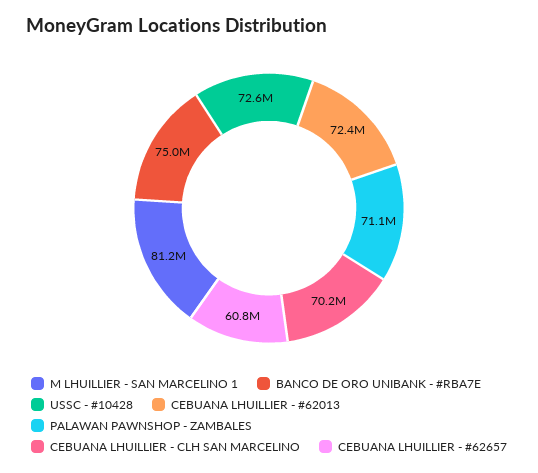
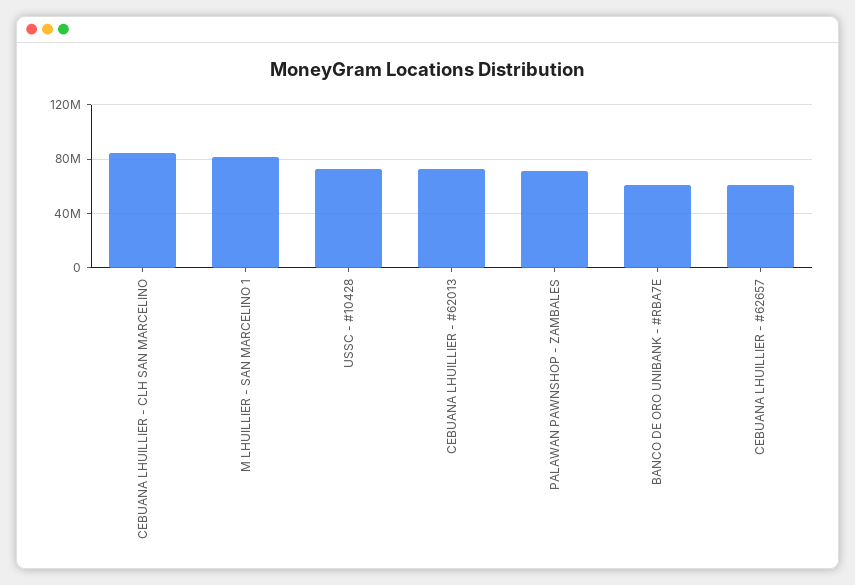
BANCO DE ORO UNIBANK - #RBA7E: 75000000 -> 60000000
CEBUANA LHUILLIER - CLH SAN MARCELINO: 70200000 -> 85000000

